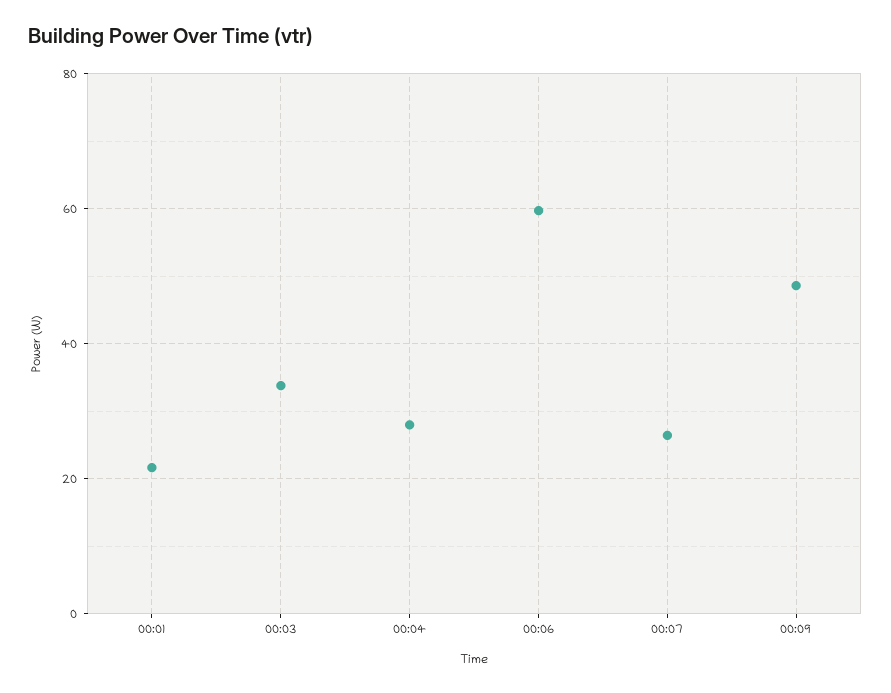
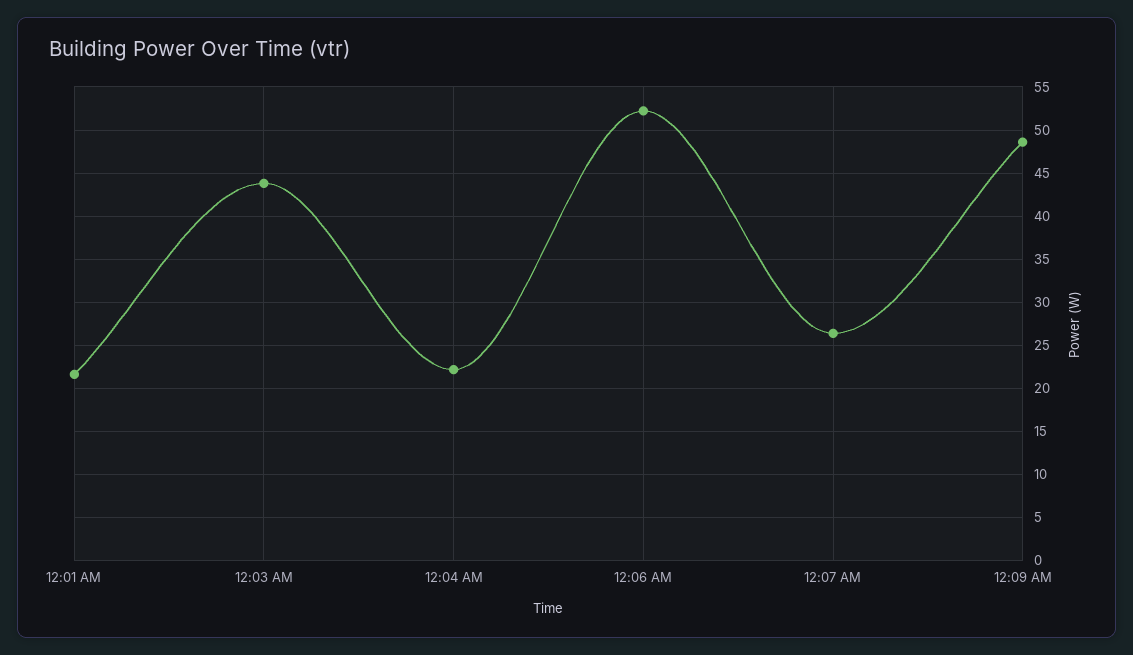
00:03: 34 -> 44
00:04: 28 -> 22
00:06: 60 -> 52

